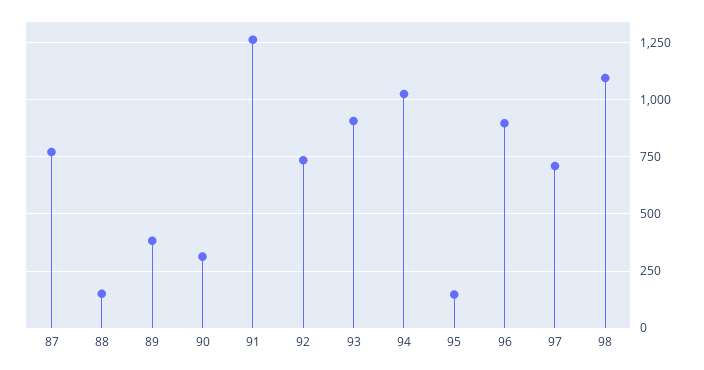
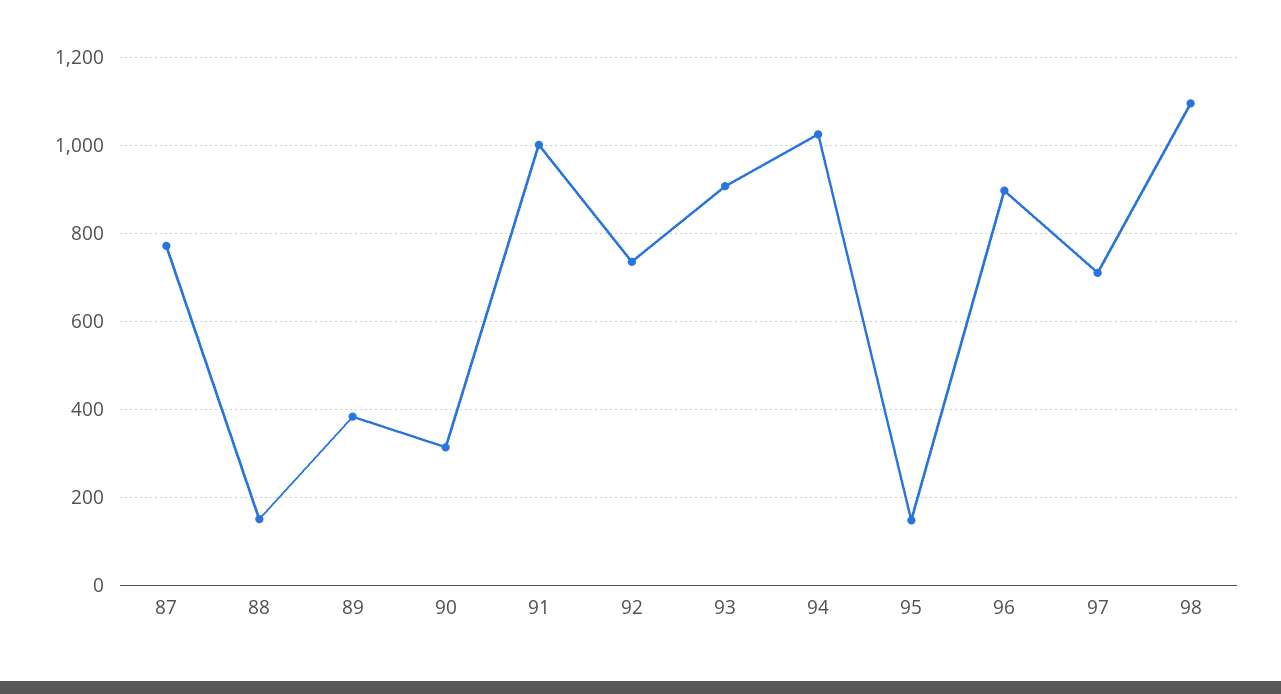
91: 1250 -> 1000

